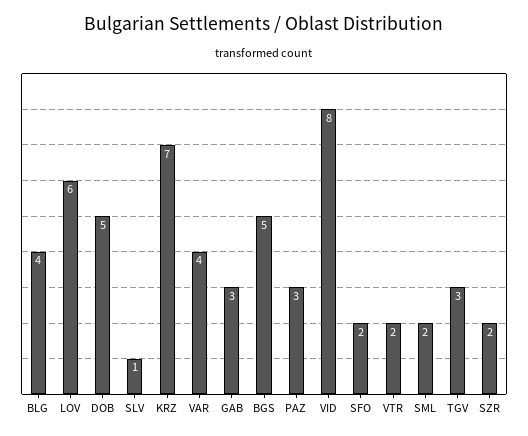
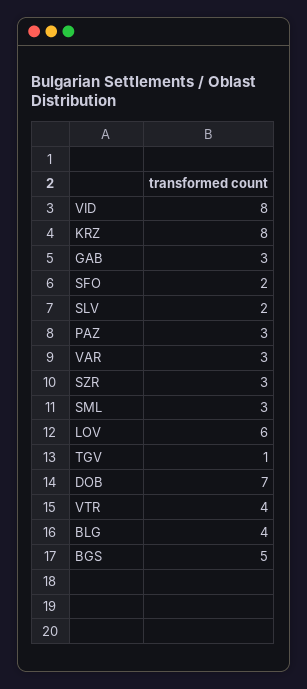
DOB: 5 -> 7
SLV: 1 -> 2
KRZ: 7 -> 8
VAR: 4 -> 3
VTR: 2 -> 4
SML: 2 -> 3
TGV: 3 -> 1
SZR: 2 -> 3

